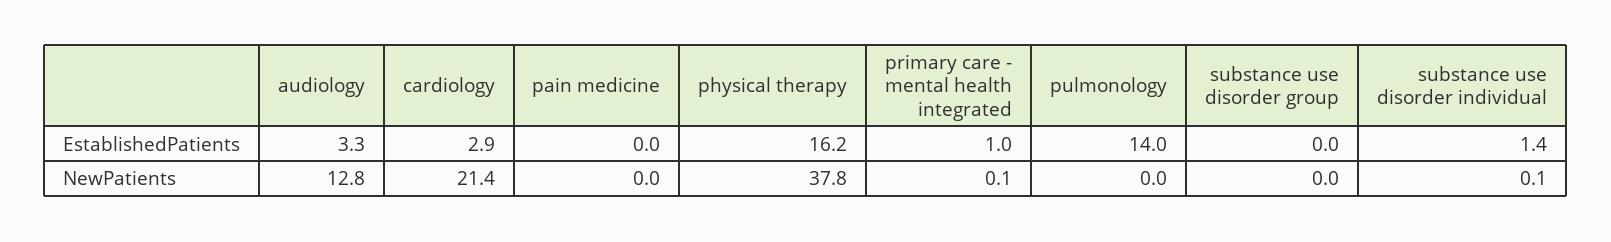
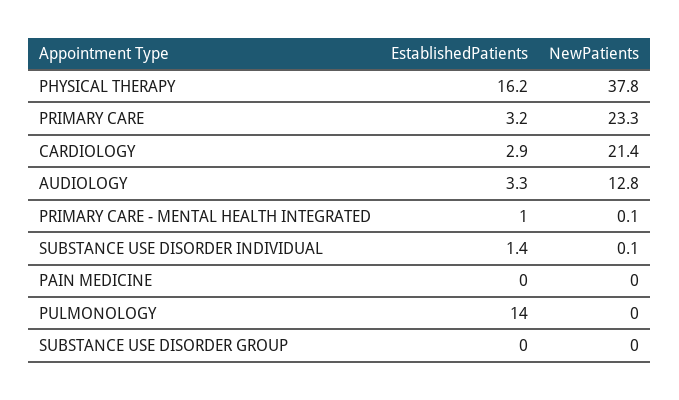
PRIMARY CARE, EstablishedPatients: none -> 3.2
PRIMARY CARE, NewPatients: none -> 23.3

